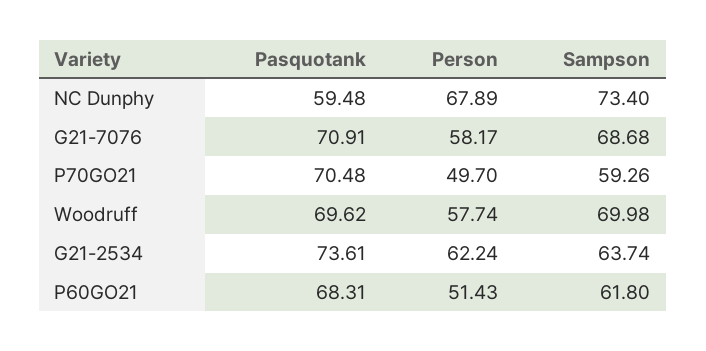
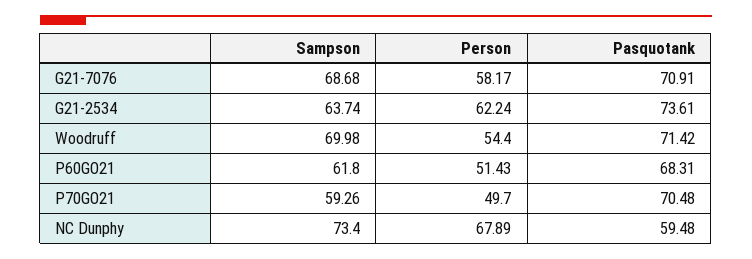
Pasquotank, Woodruff: 69.62 -> 71.42
Person, Woodruff: 57.74 -> 54.4

